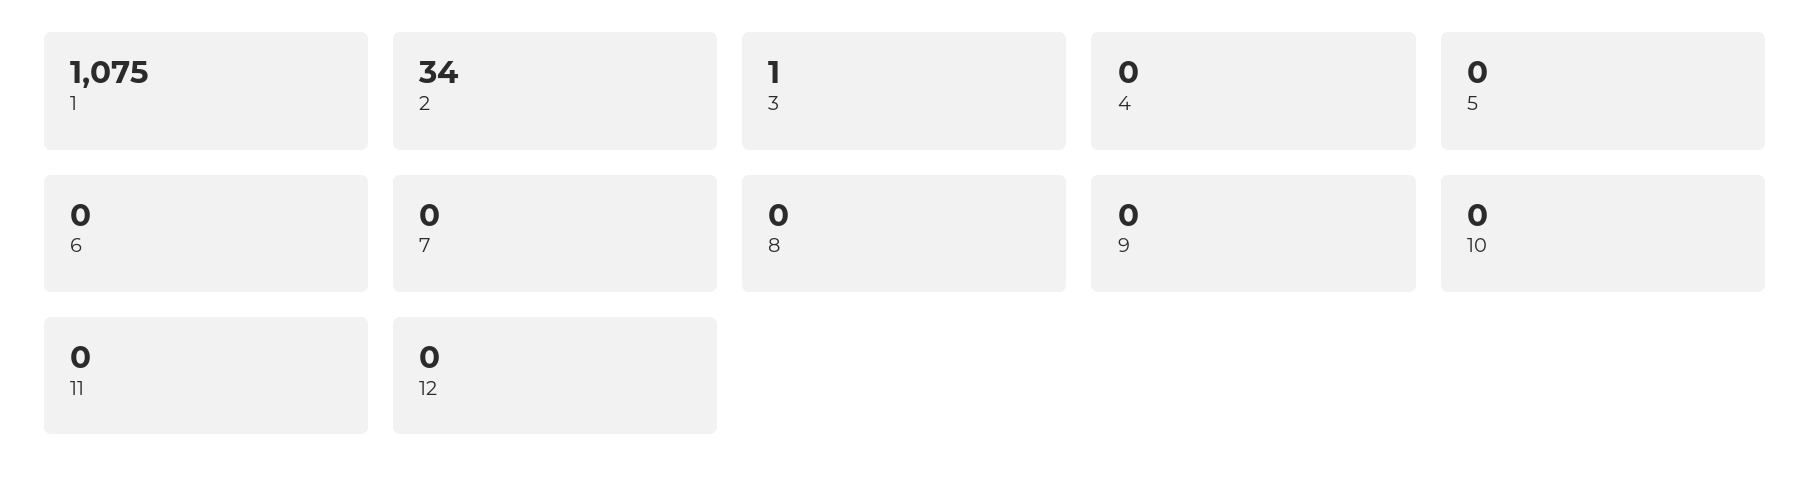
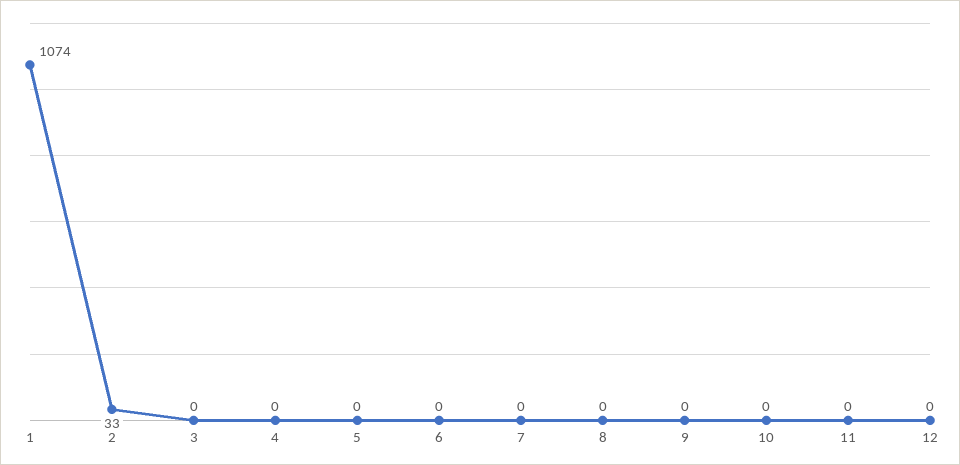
1: 1075 -> 1074
2: 34 -> 33
3: 1 -> 0

